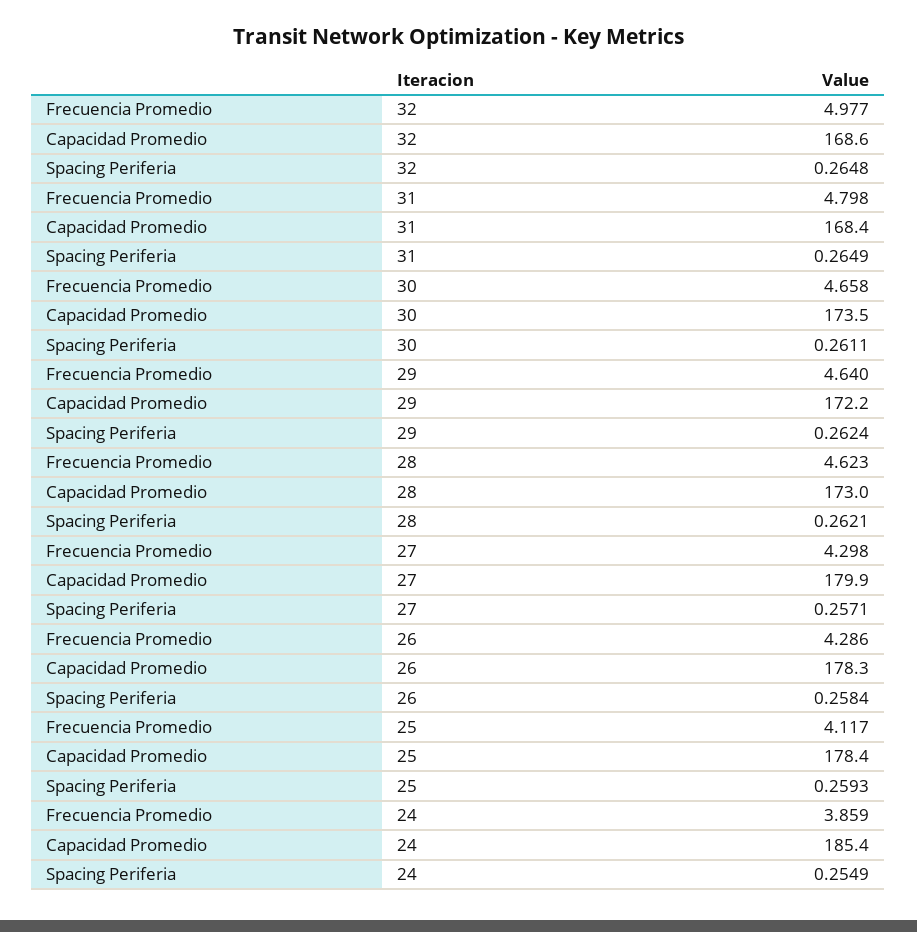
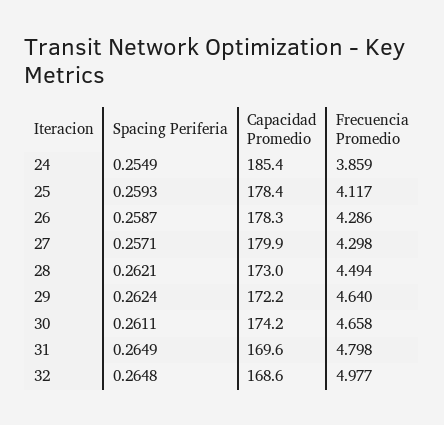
Capacidad Promedio, 31: 168.4 -> 169.6
Capacidad Promedio, 30: 173.5 -> 174.2
Frecuencia Promedio, 28: 4.623 -> 4.494
Spacing Periferia, 26: 0.2584 -> 0.2587

